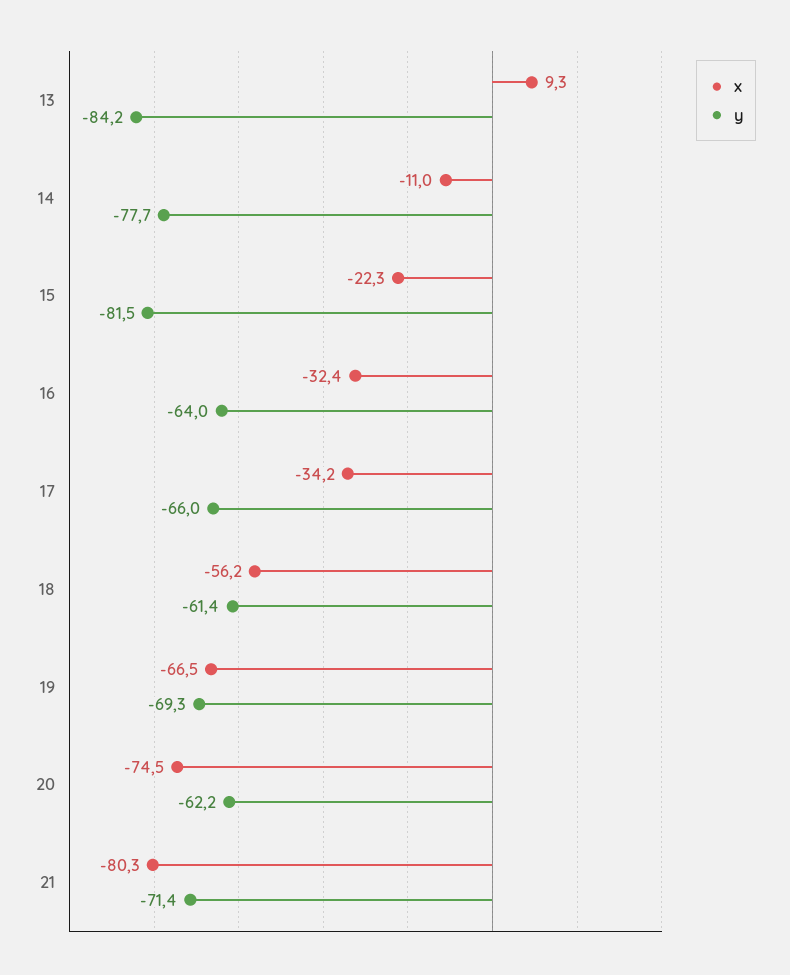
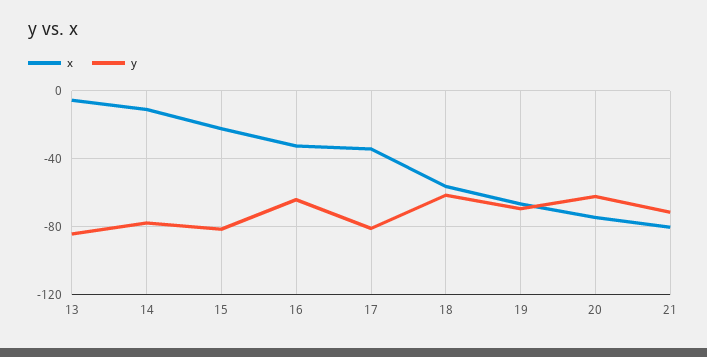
x, 13: 9.3 -> -5
y, 17: -66 -> -80

